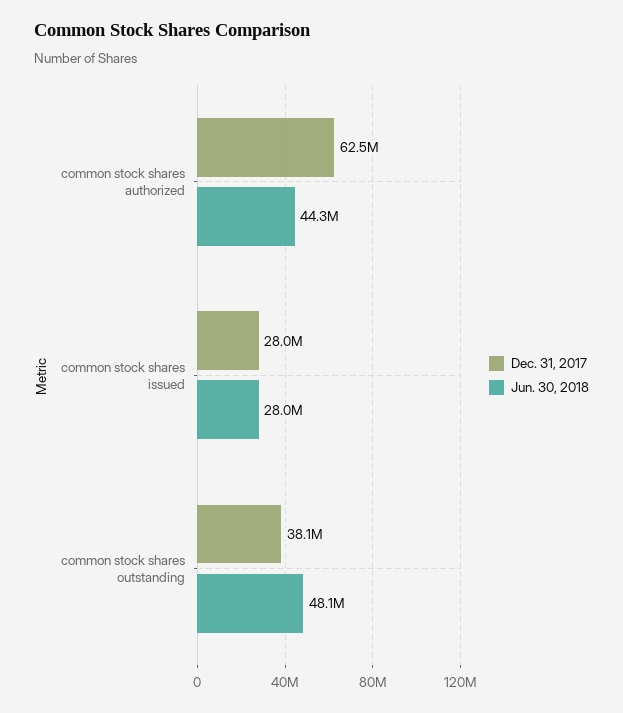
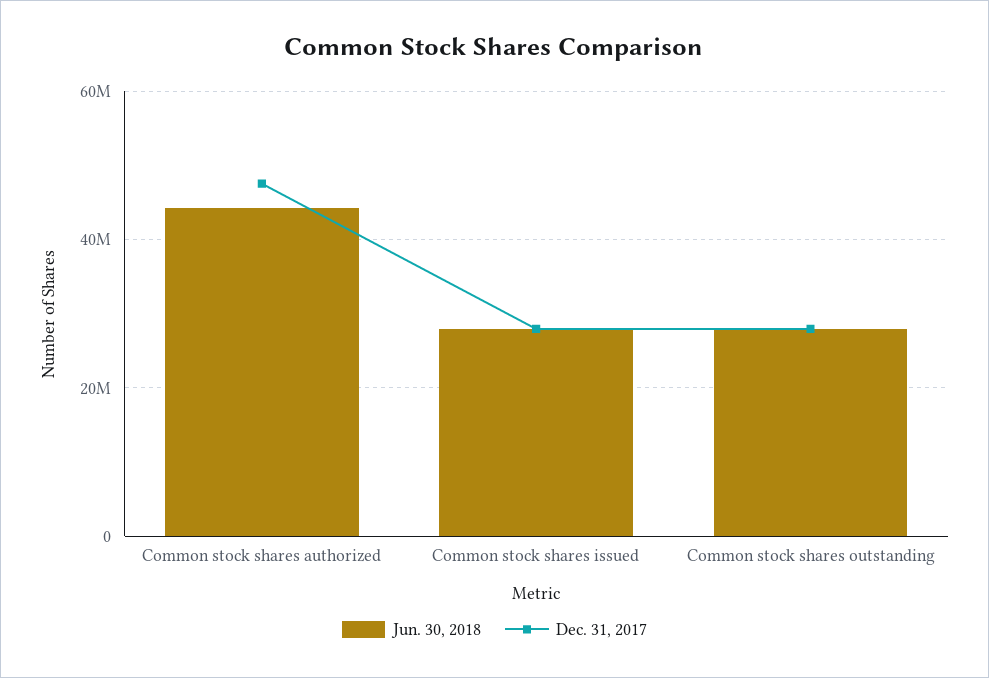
Dec. 31, 2017, common stock shares authorized: 62500000 -> 48000000
Dec. 31, 2017, common stock shares outstanding: 38100000 -> 28000000
Jun. 30, 2018, common stock shares outstanding: 48100000 -> 28000000

